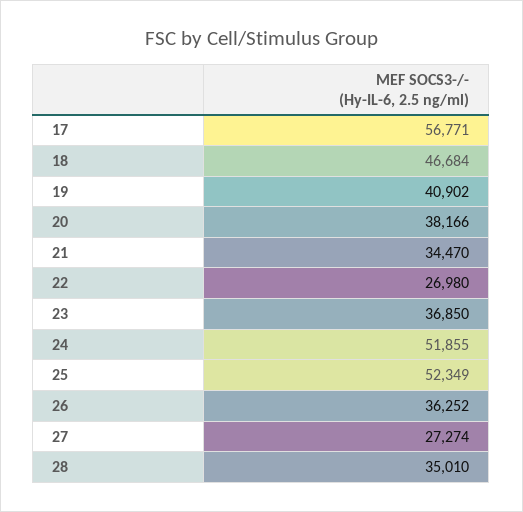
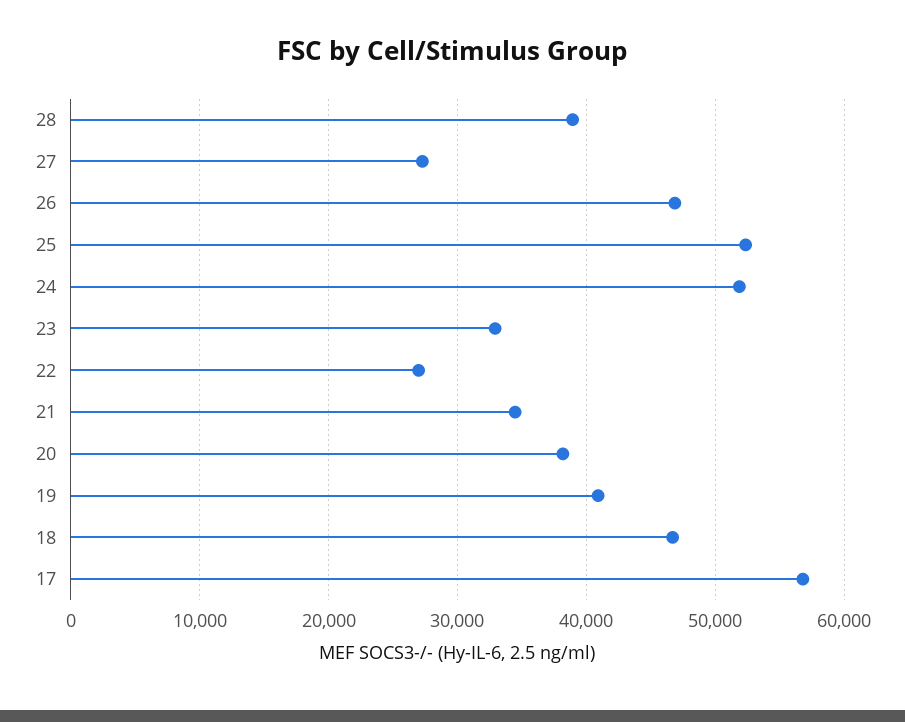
23: 36850 -> 33000
26: 36252 -> 47000
28: 35010 -> 39000

